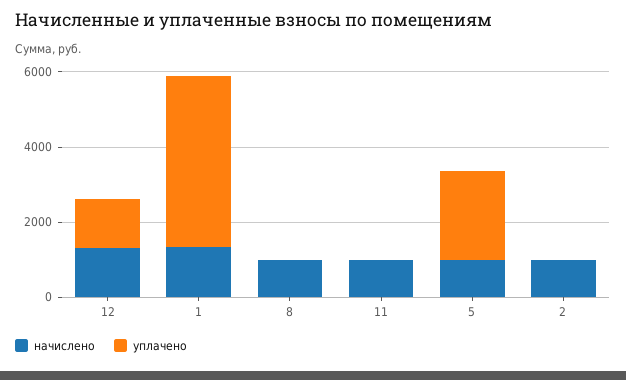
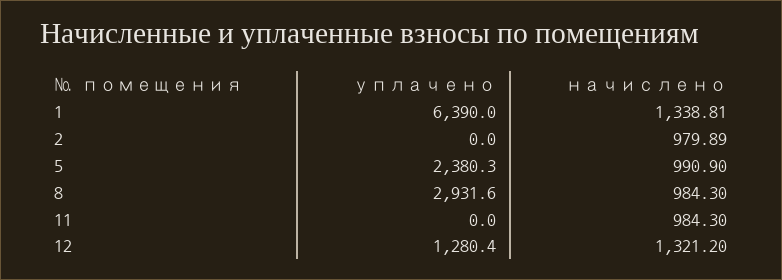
уплачено, 1: 4500 -> 6390
уплачено, 8: 0 -> 2931.6

